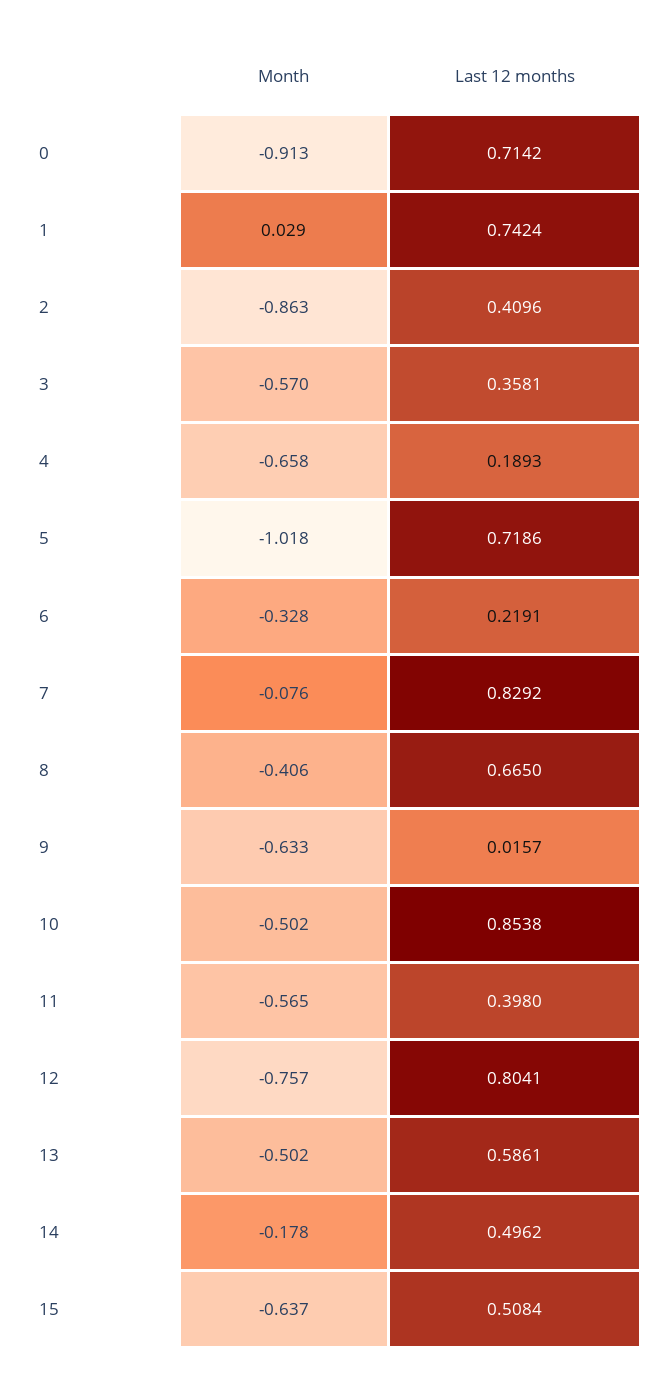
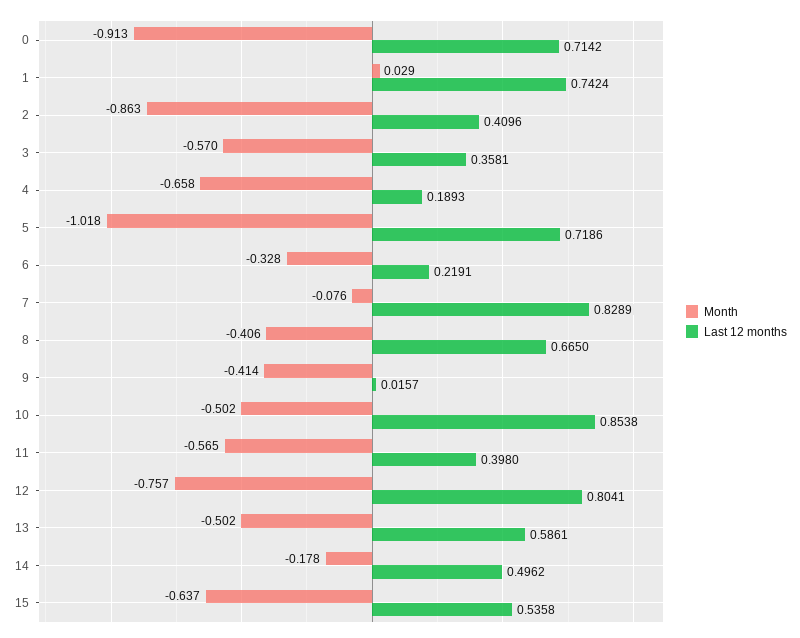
Last 12 months, 7: 0.8292 -> 0.8289
Month, 9: -0.633 -> -0.414
Last 12 months, 15: 0.5084 -> 0.5358

